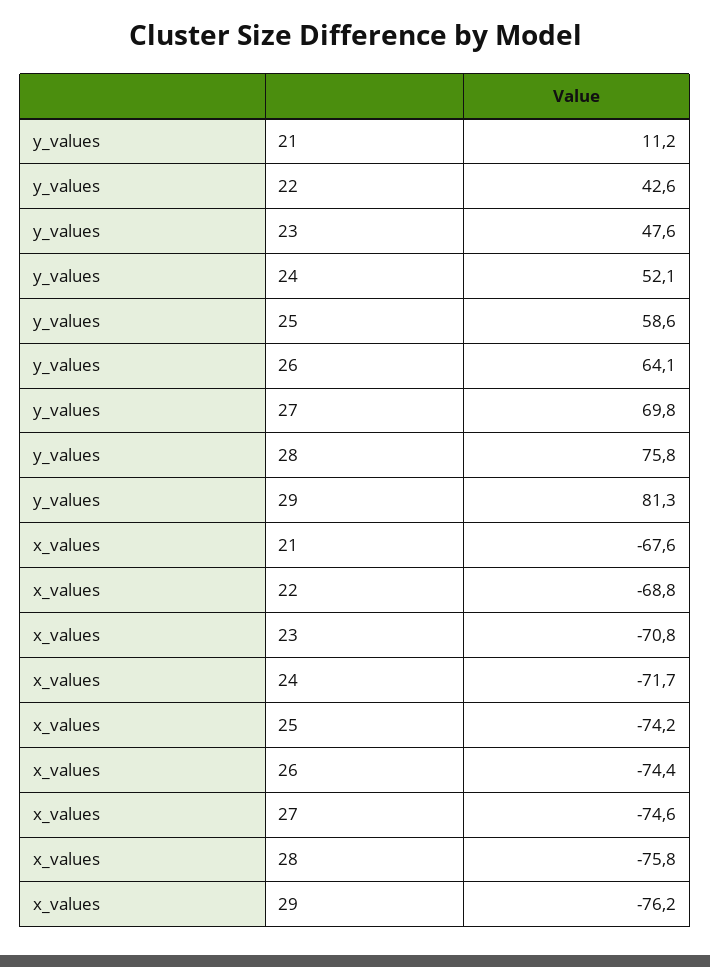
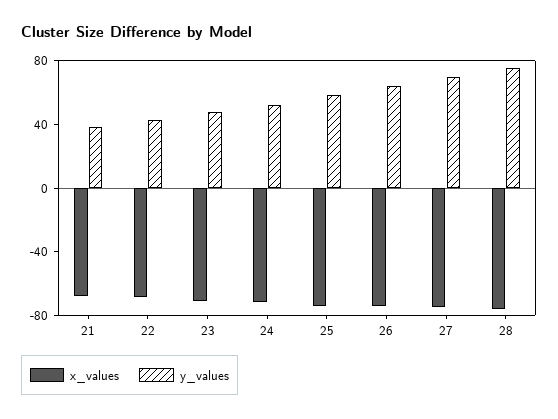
y_values, 21: 11.2 -> 40
y_values, 29: 81.3 -> none
x_values, 29: -76.2 -> none

